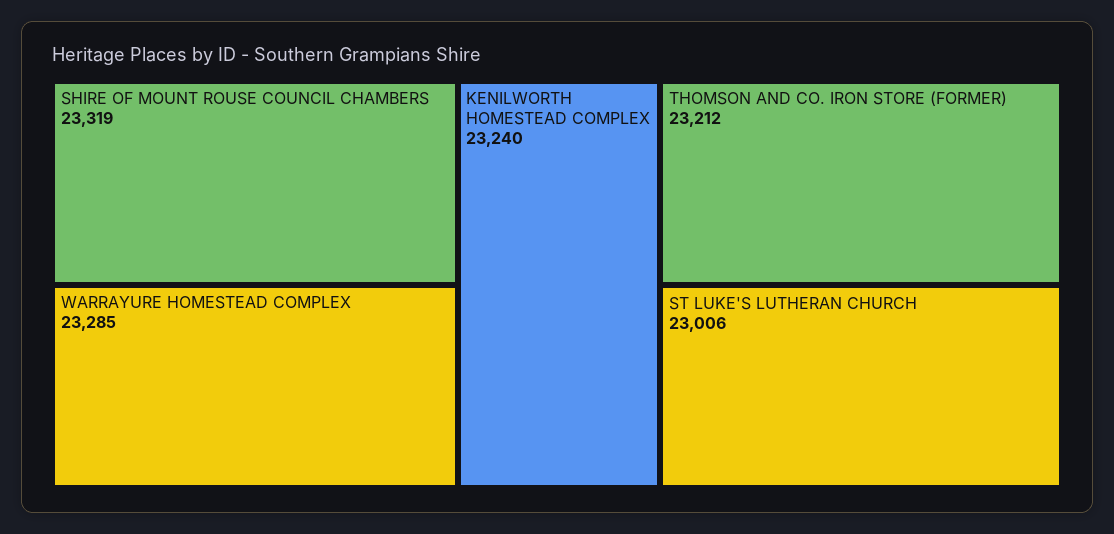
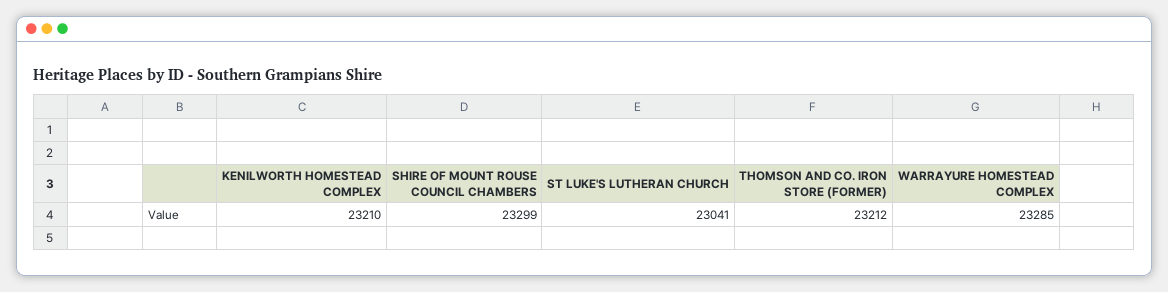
SHIRE OF MOUNT ROUSE COUNCIL CHAMBERS: 23319 -> 23299
KENILWORTH HOMESTEAD COMPLEX: 23240 -> 23210
ST LUKE'S LUTHERAN CHURCH: 23006 -> 23041

